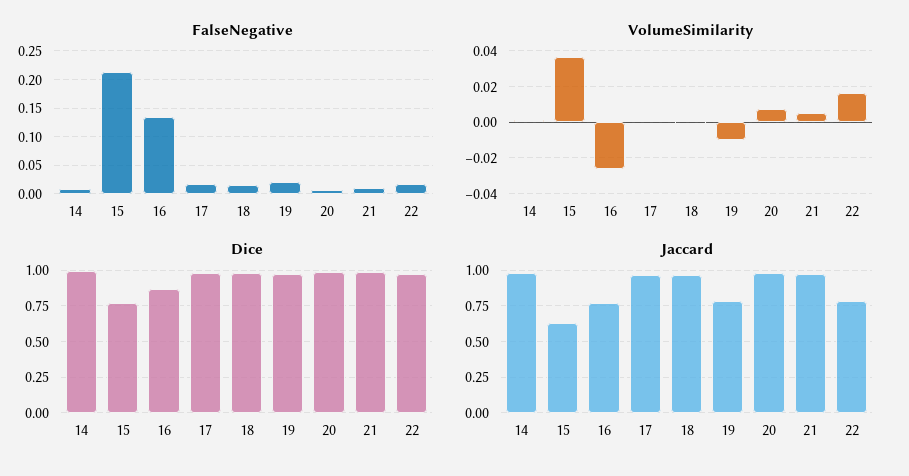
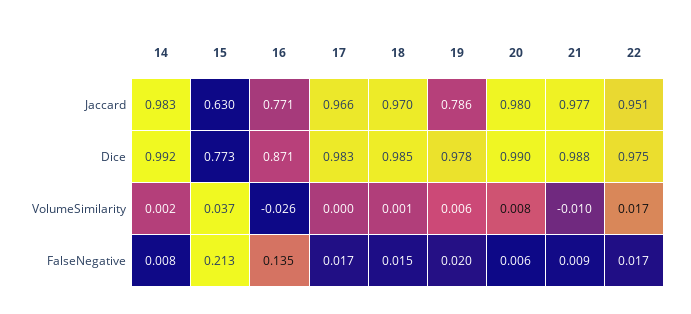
VolumeSimilarity, 19: -0.01 -> 0.006
VolumeSimilarity, 21: 0.005 -> -0.01
Jaccard, 22: 0.8 -> 0.951

